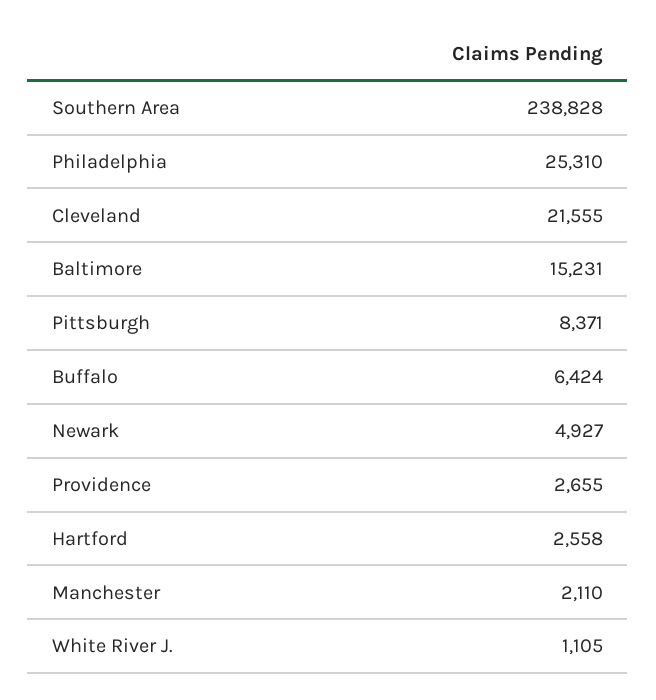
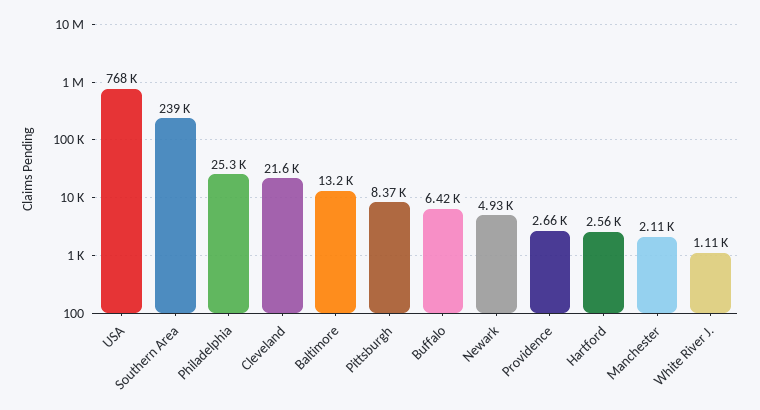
Baltimore: 15231 -> 13200
USA: none -> 768000

